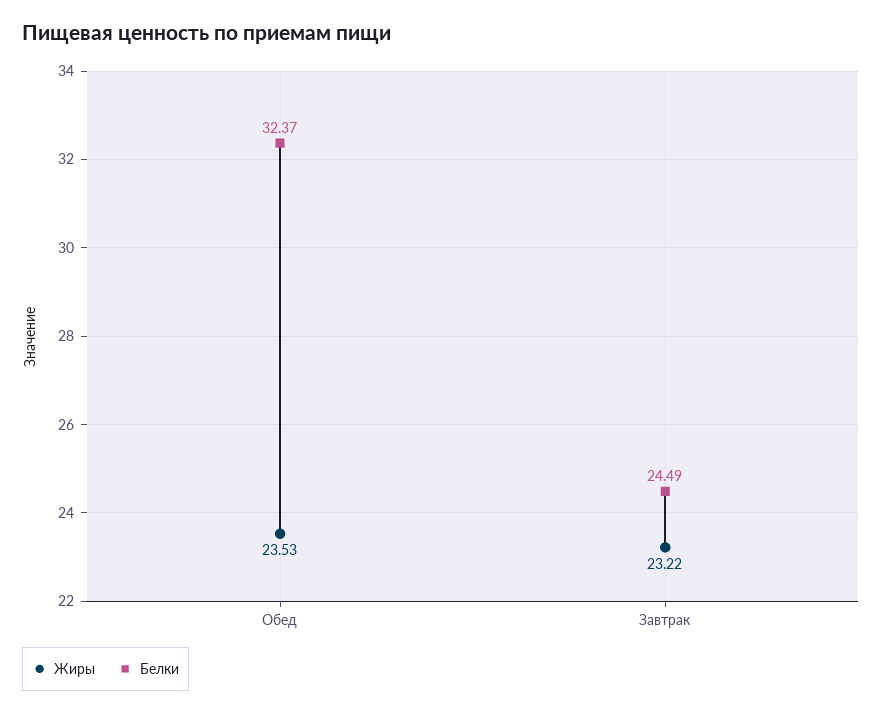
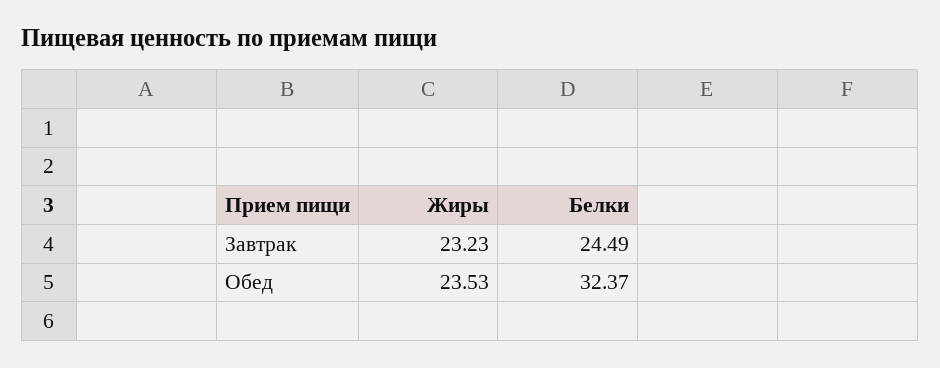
Жиры, Завтрак: 23.22 -> 23.23

